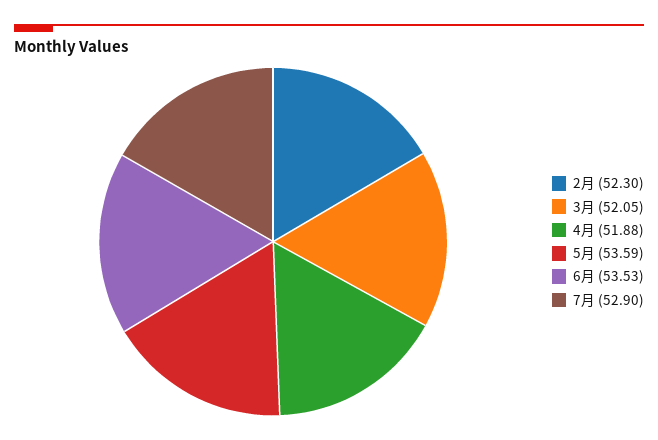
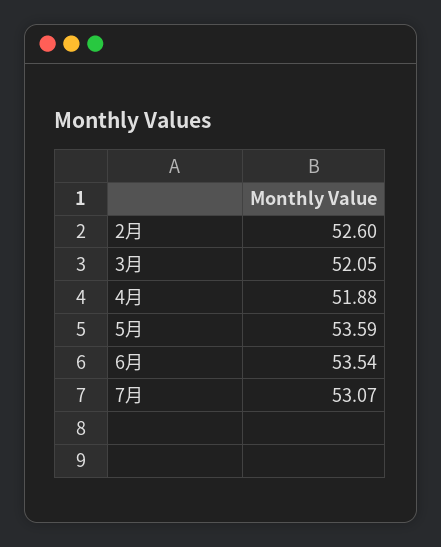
2月: 52.3 -> 52.6
6月: 53.53 -> 53.54
7月: 52.9 -> 53.07

